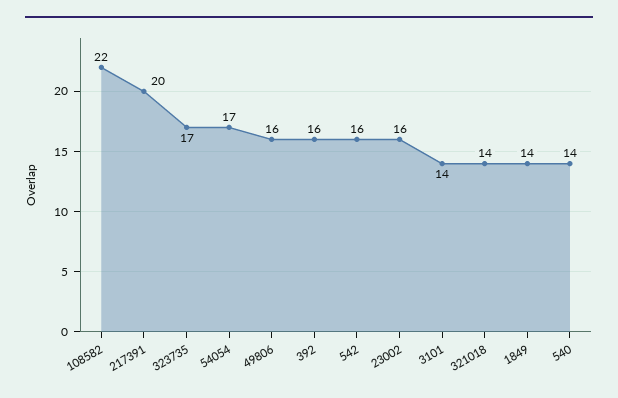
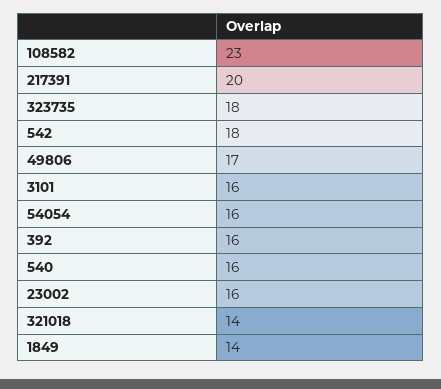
108582: 22 -> 23
323735: 17 -> 18
54054: 17 -> 16
49806: 16 -> 17
542: 16 -> 18
3101: 14 -> 16
540: 14 -> 16

